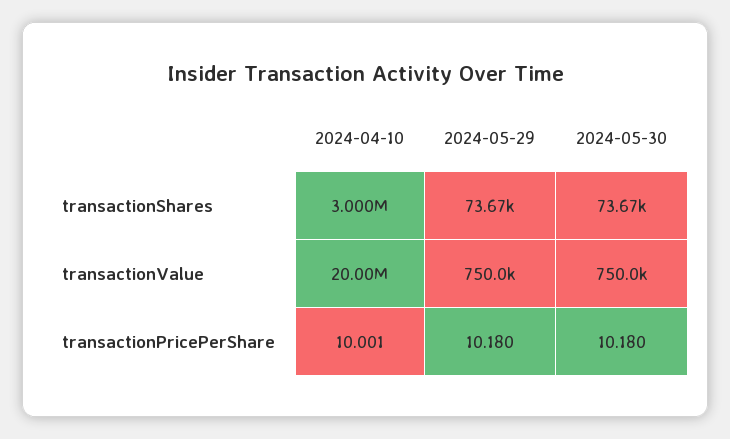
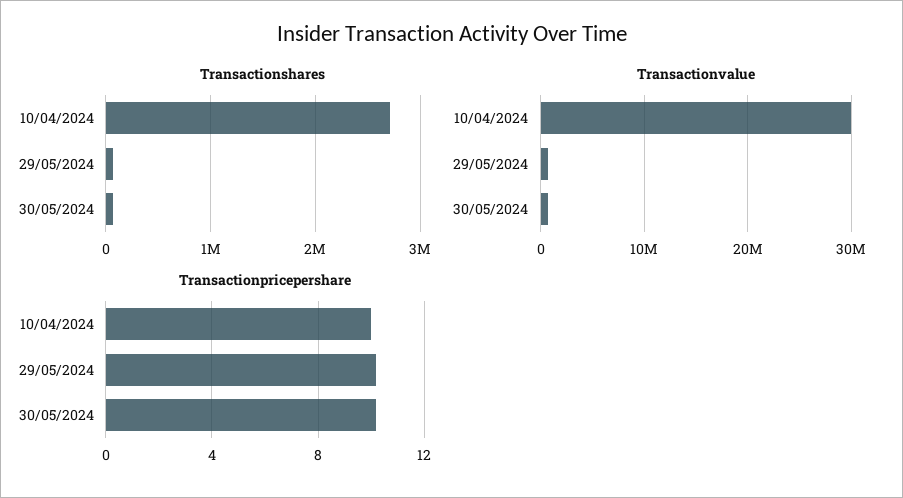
transactionShares, 2024-04-10: 3000000 -> 2700000
transactionValue, 2024-04-10: 20000000 -> 30000000

